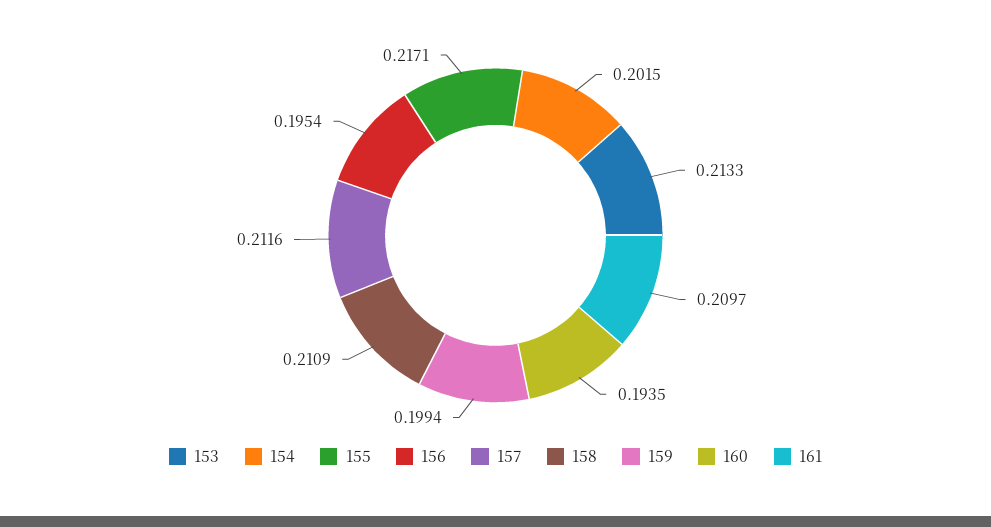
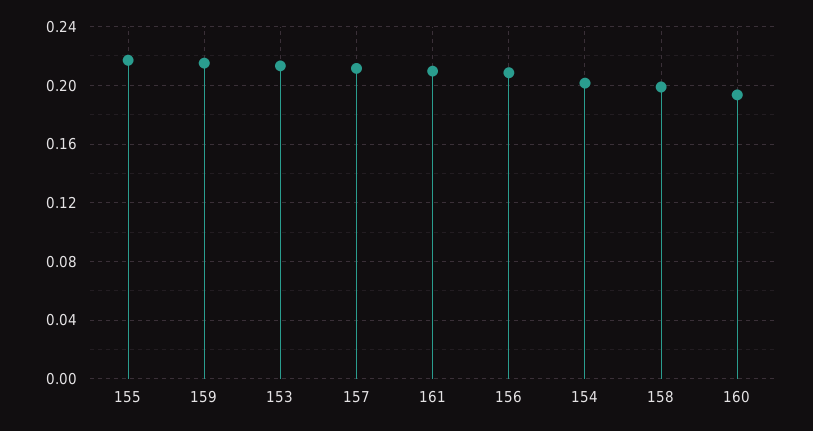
156: 0.1954 -> 0.21
158: 0.2109 -> 0.2
159: 0.1994 -> 0.215

